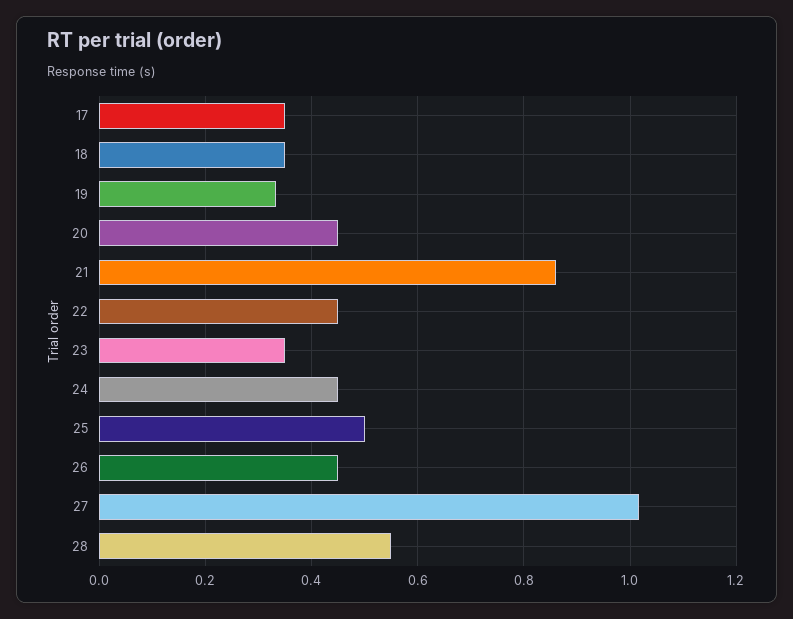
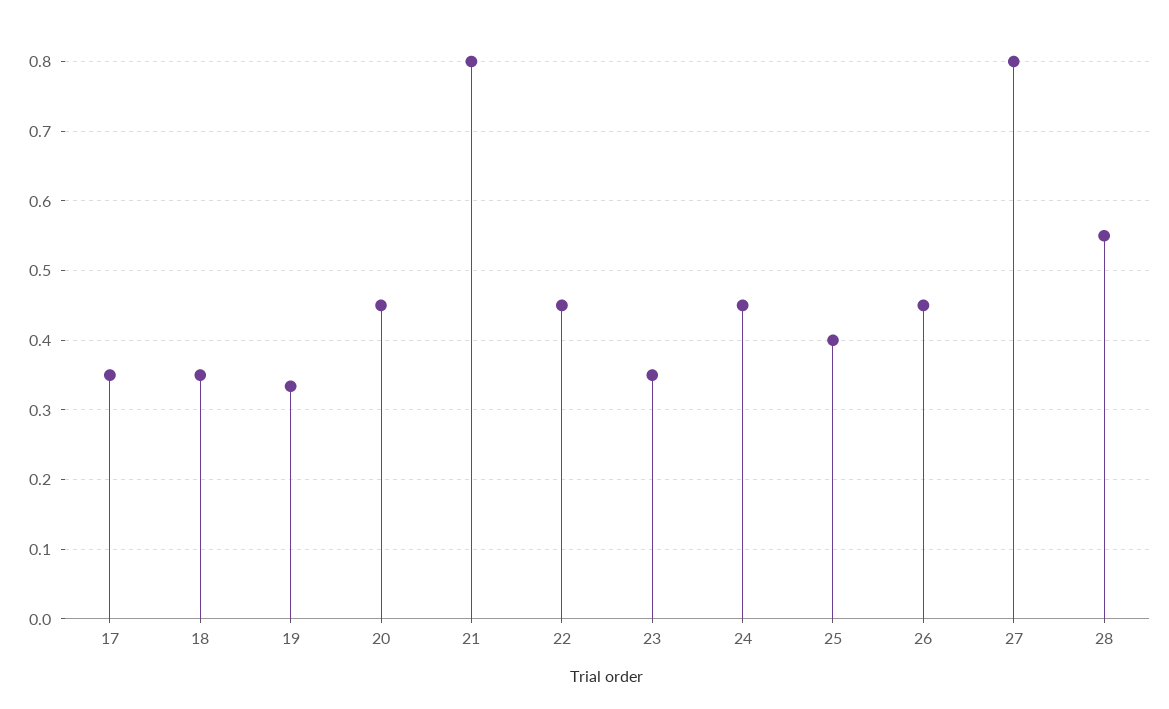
21: 0.86 -> 0.8
25: 0.5 -> 0.4
27: 1.02 -> 0.8

